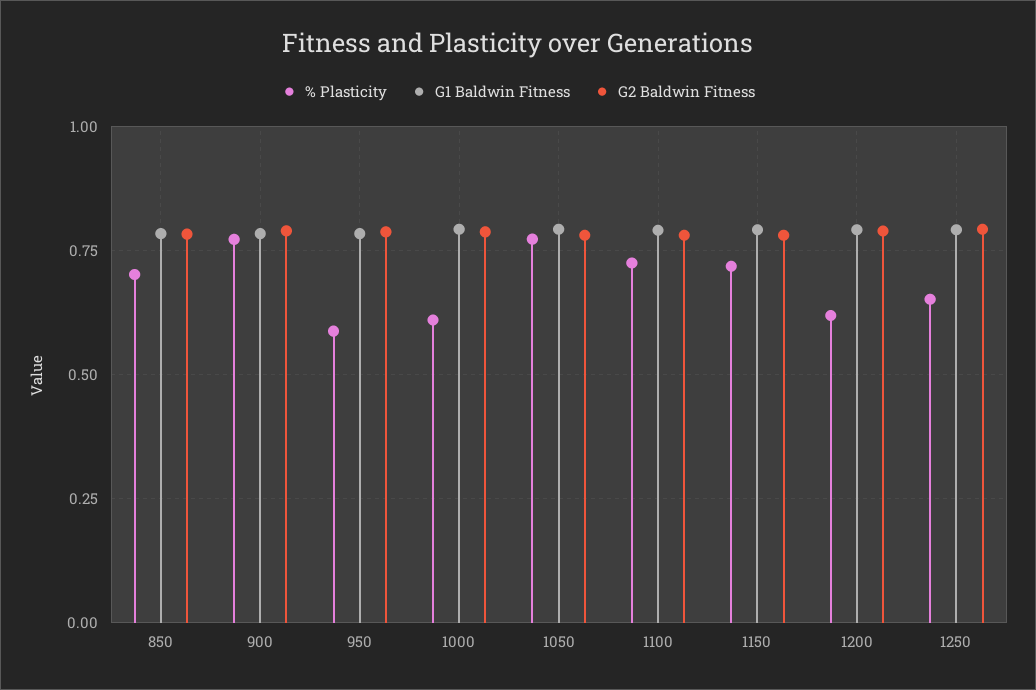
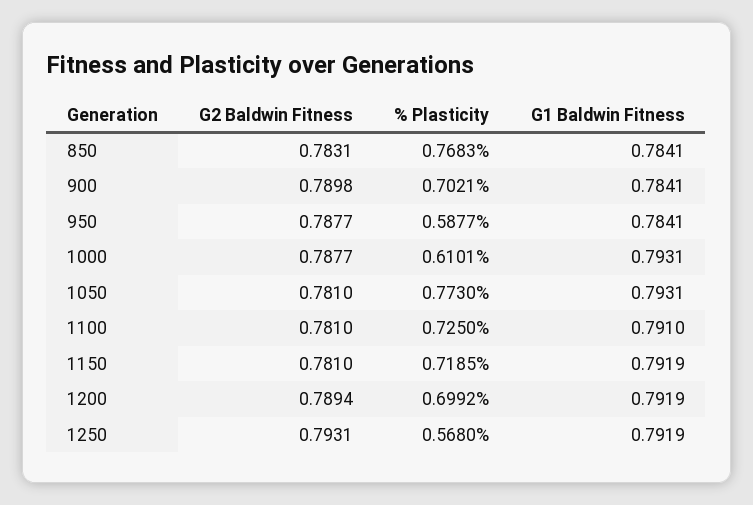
% Plasticity, 850: 0.7 -> 0.7683
% Plasticity, 900: 0.775 -> 0.7021
% Plasticity, 1200: 0.625 -> 0.6992
% Plasticity, 1250: 0.65 -> 0.568

